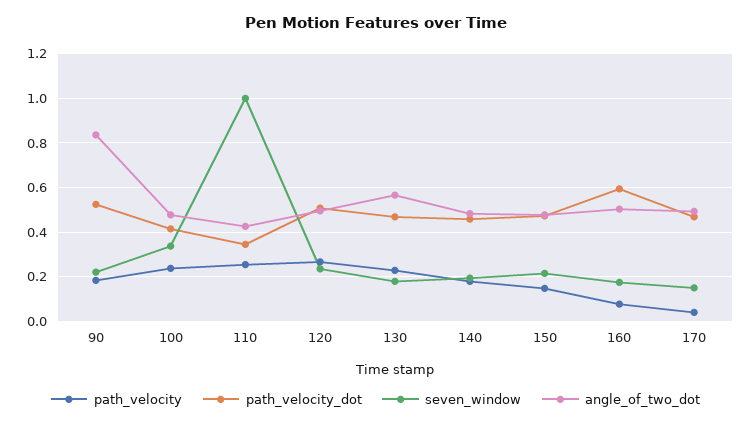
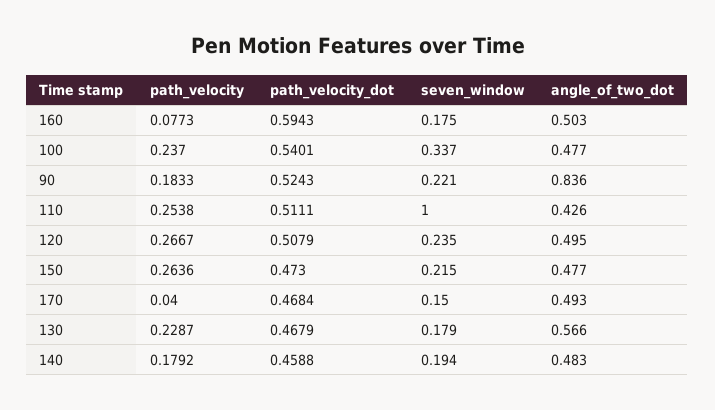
path_velocity_dot, 100: 0.4 -> 0.5401
path_velocity_dot, 110: 0.35 -> 0.5111
path_velocity, 150: 0.15 -> 0.2636

